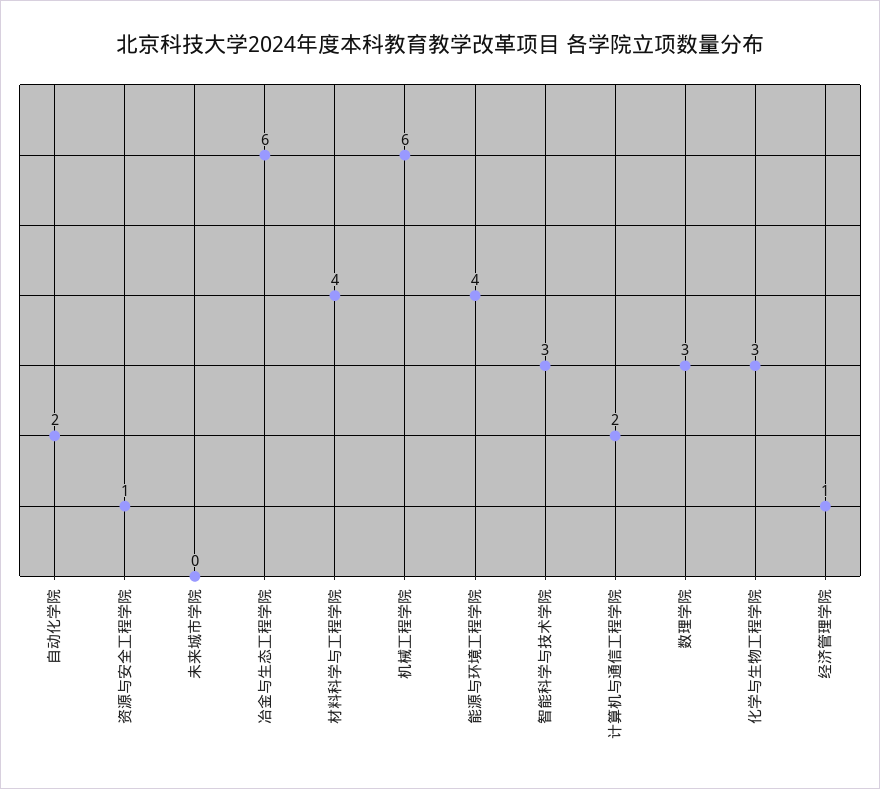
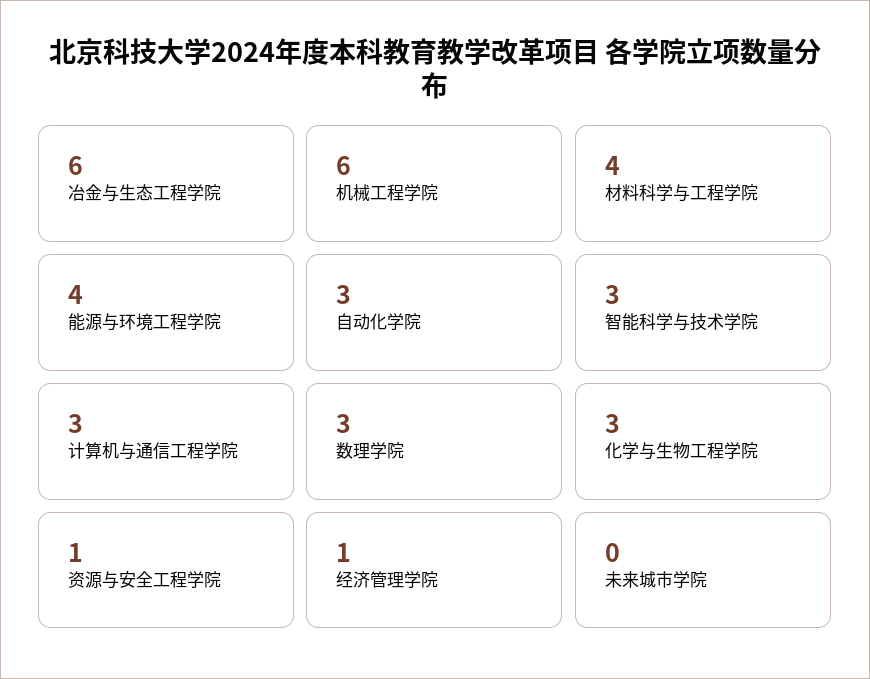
自动化学院: 2 -> 3
计算机与通信工程学院: 2 -> 3

